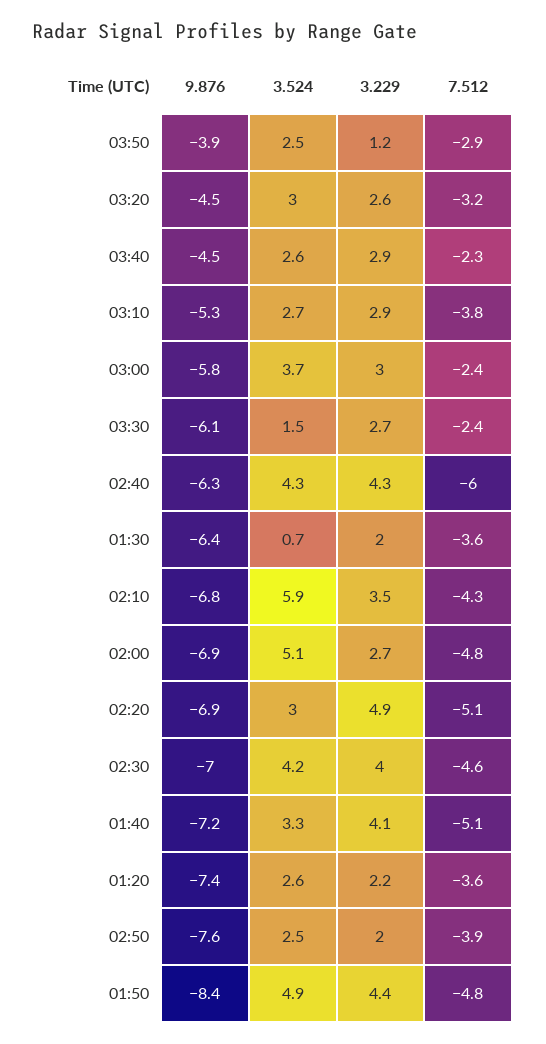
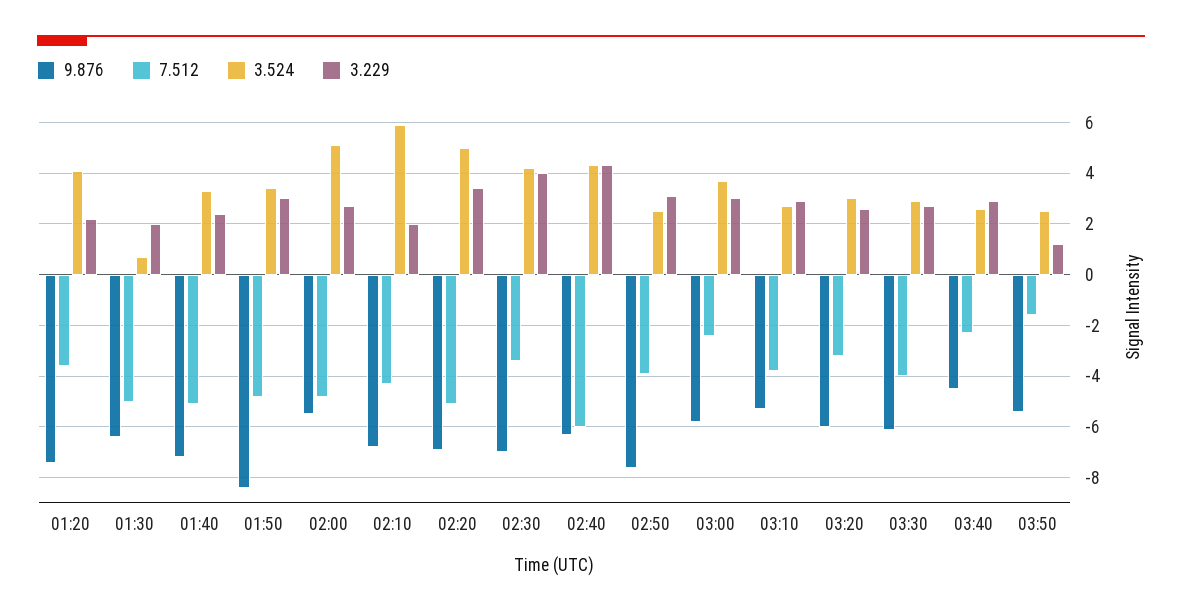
9.876, 03:50: -3.9 -> -5.5
7.512, 03:50: -2.9 -> -1.5
9.876, 03:20: -4.5 -> -6
3.524, 03:30: 1.5 -> 3
7.512, 03:30: -2.4 -> -4
7.512, 01:30: -3.6 -> -5
3.229, 02:10: 3.5 -> 2
9.876, 02:00: -6.9 -> -5.5
3.524, 02:20: 3 -> 5
3.229, 02:20: 4.9 -> 3.5
7.512, 02:30: -4.6 -> -3.5
3.229, 01:40: 4.1 -> 2.5
3.524, 01:20: 2.6 -> 4
3.229, 02:50: 2 -> 3
3.524, 01:50: 4.9 -> 3.5
3.229, 01:50: 4.4 -> 3

